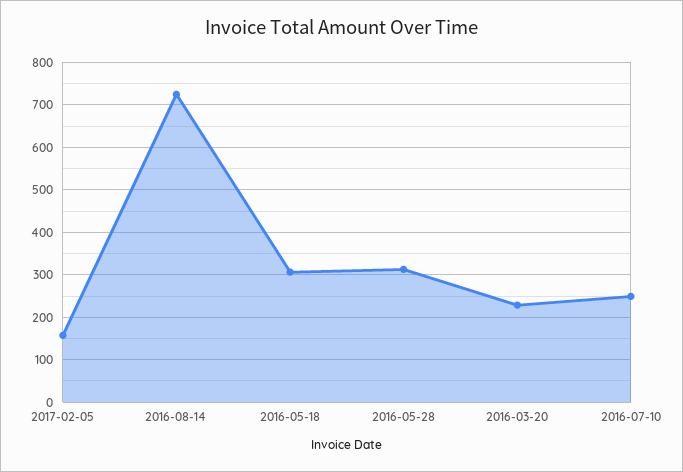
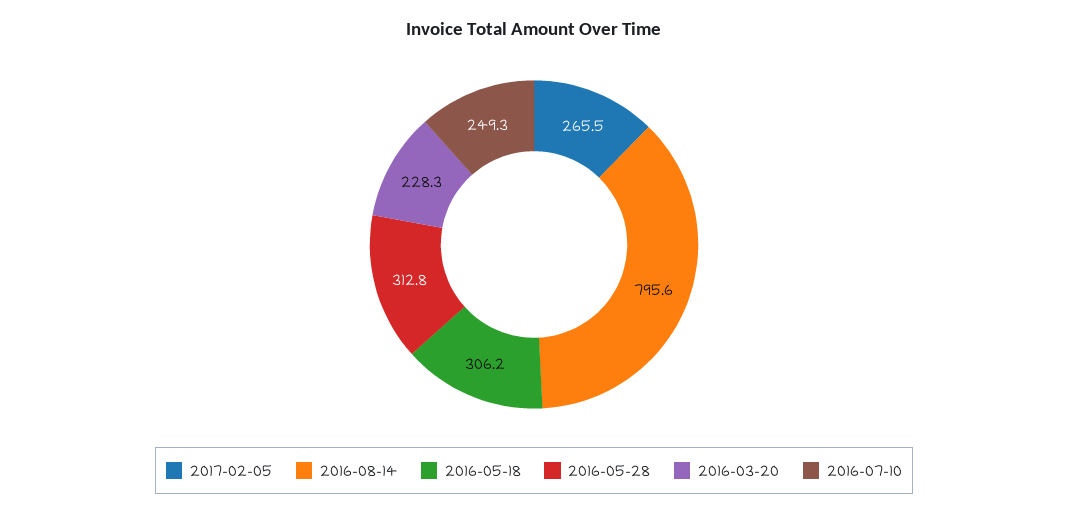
2017-02-05: 160 -> 265.5
2016-08-14: 720 -> 795.6

